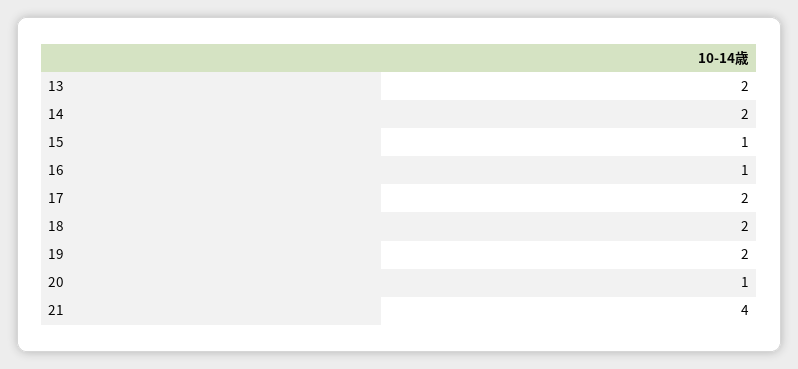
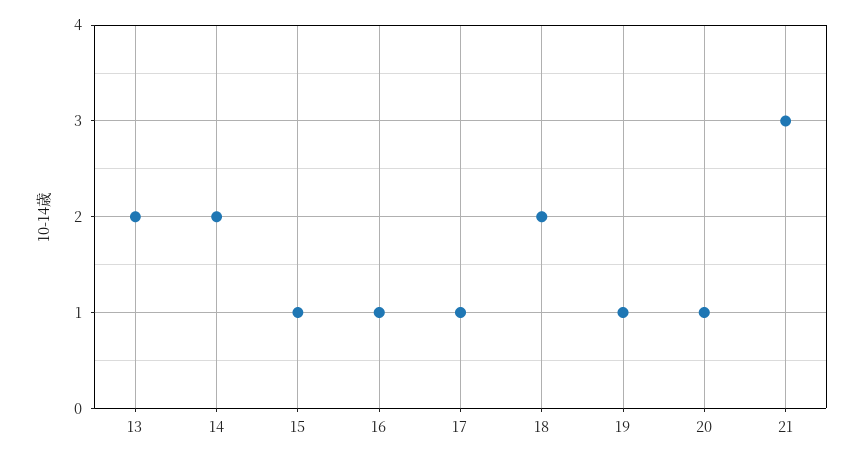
17: 2 -> 1
19: 2 -> 1
21: 4 -> 3

